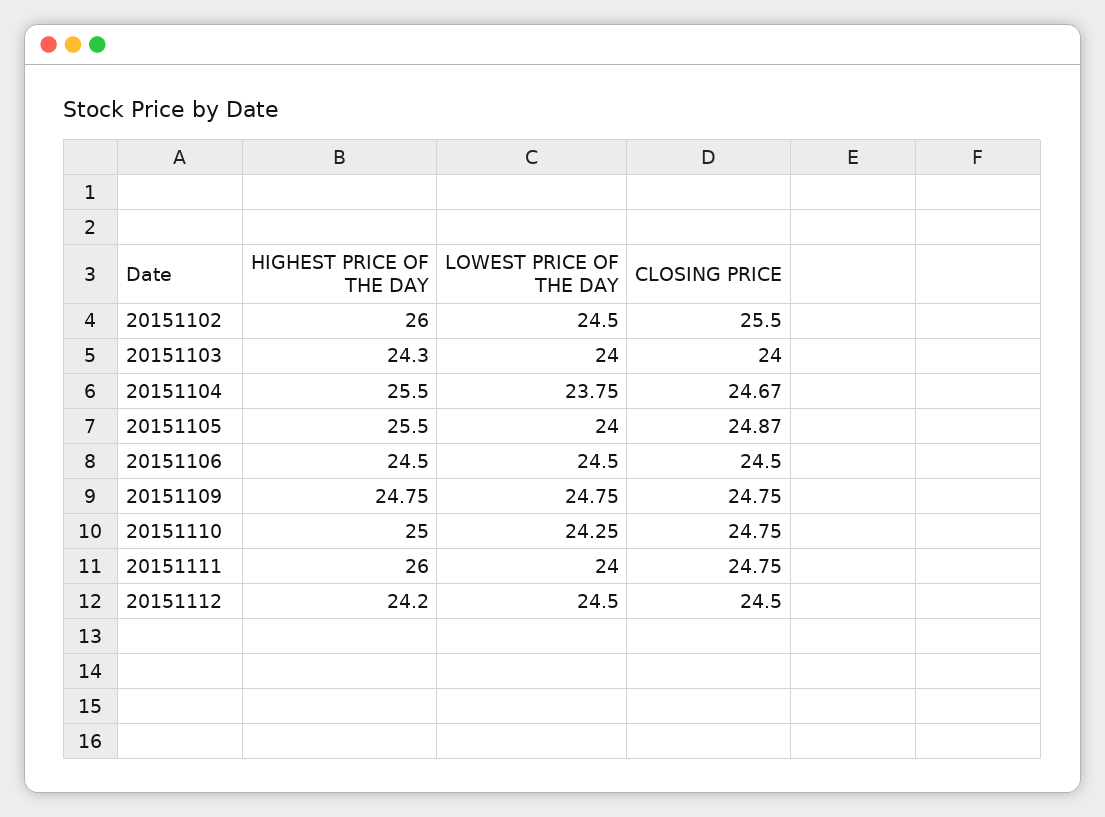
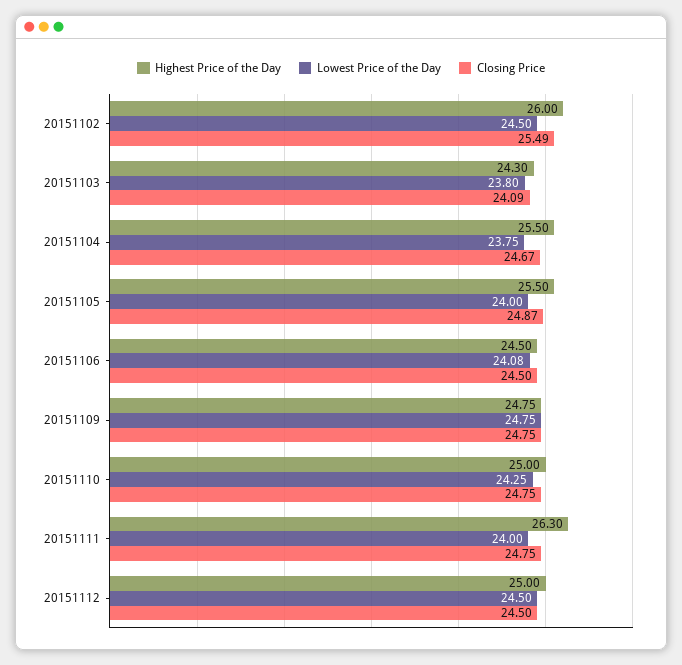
CLOSING PRICE, 20151102: 25.5 -> 25.49
LOWEST PRICE OF THE DAY, 20151103: 24 -> 23.8
CLOSING PRICE, 20151103: 24 -> 24.09
LOWEST PRICE OF THE DAY, 20151106: 24.5 -> 24.08
HIGHEST PRICE OF THE DAY, 20151111: 26 -> 26.3
HIGHEST PRICE OF THE DAY, 20151112: 24.2 -> 25

